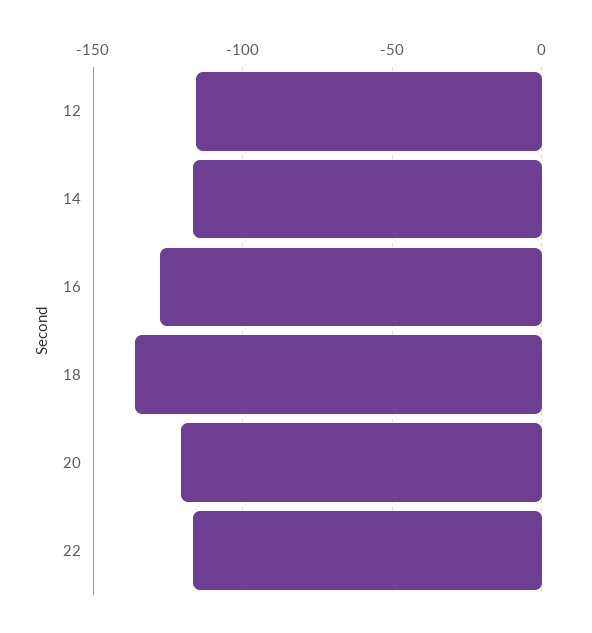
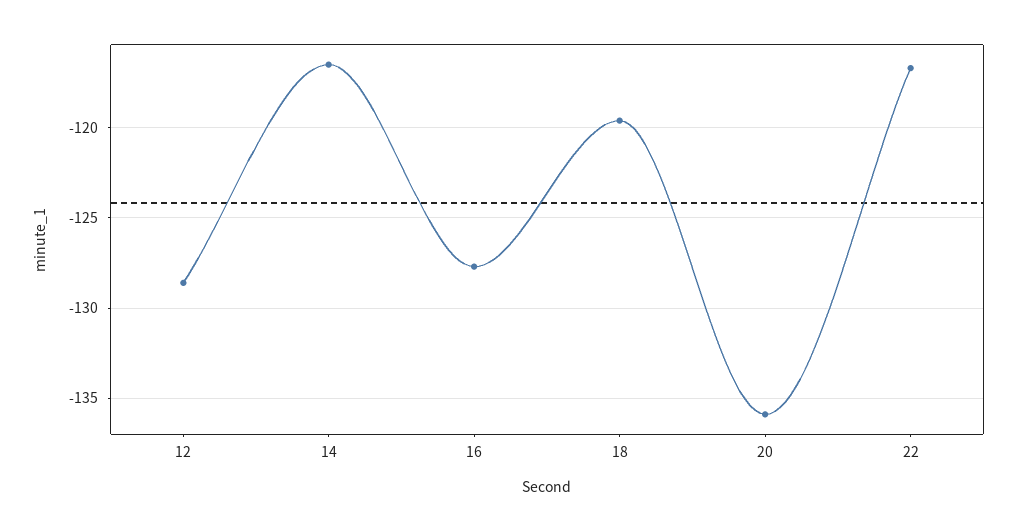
12: -115 -> -128.5
18: -135 -> -119.5
20: -120 -> -136

